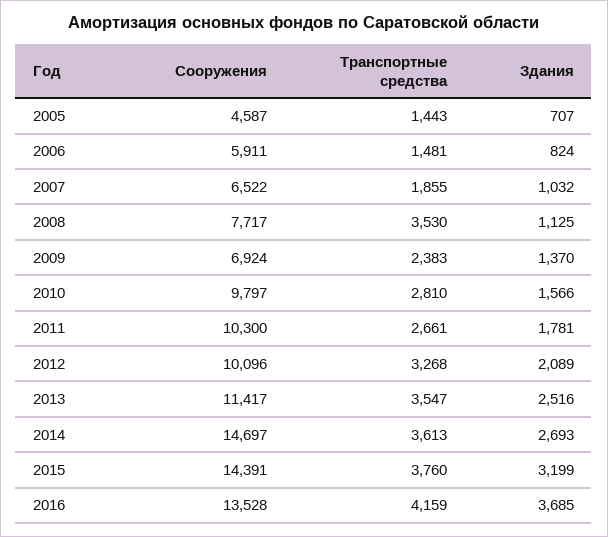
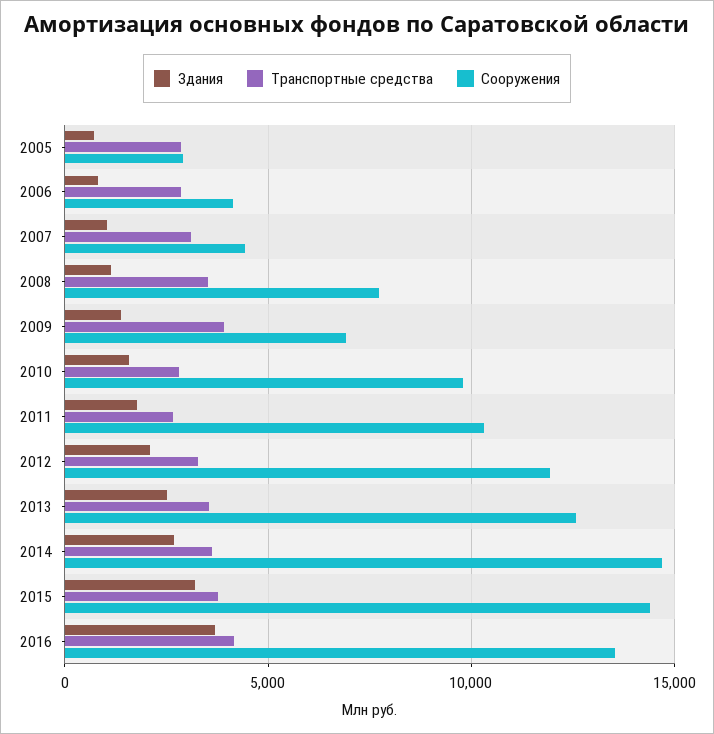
Сооружения, 2005: 4587 -> 3000
Транспортные средства, 2005: 1443 -> 3000
Сооружения, 2006: 5911 -> 4000
Транспортные средства, 2006: 1481 -> 3000
Сооружения, 2007: 6522 -> 4500
Транспортные средства, 2007: 1855 -> 3000
Транспортные средства, 2009: 2383 -> 4000
Сооружения, 2012: 10096 -> 12000
Сооружения, 2013: 11417 -> 12500

